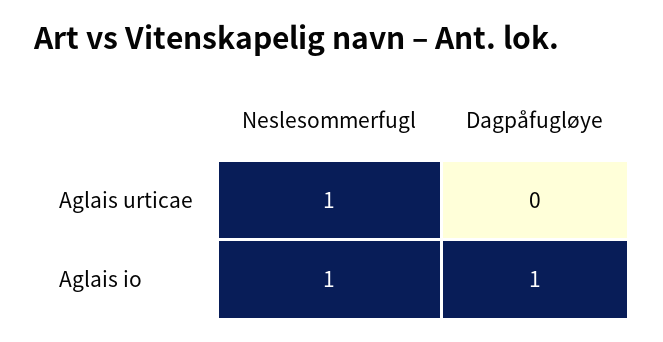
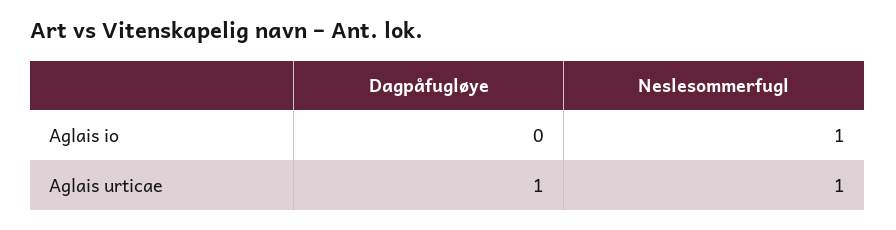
Dagpåfugløye, Aglais urticae: 0 -> 1
Dagpåfugløye, Aglais io: 1 -> 0

